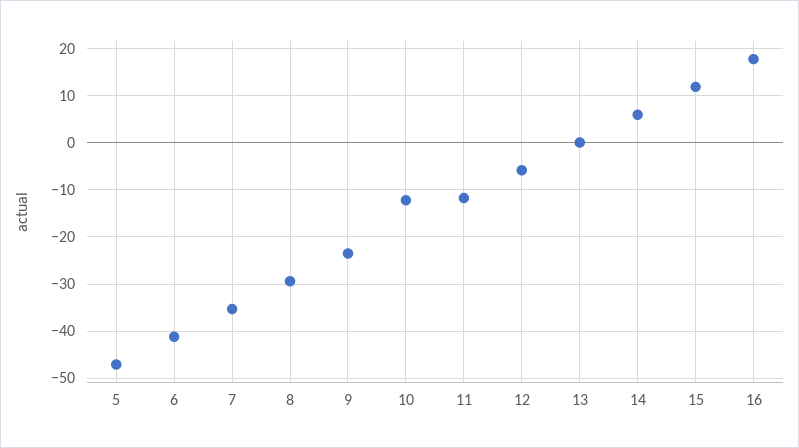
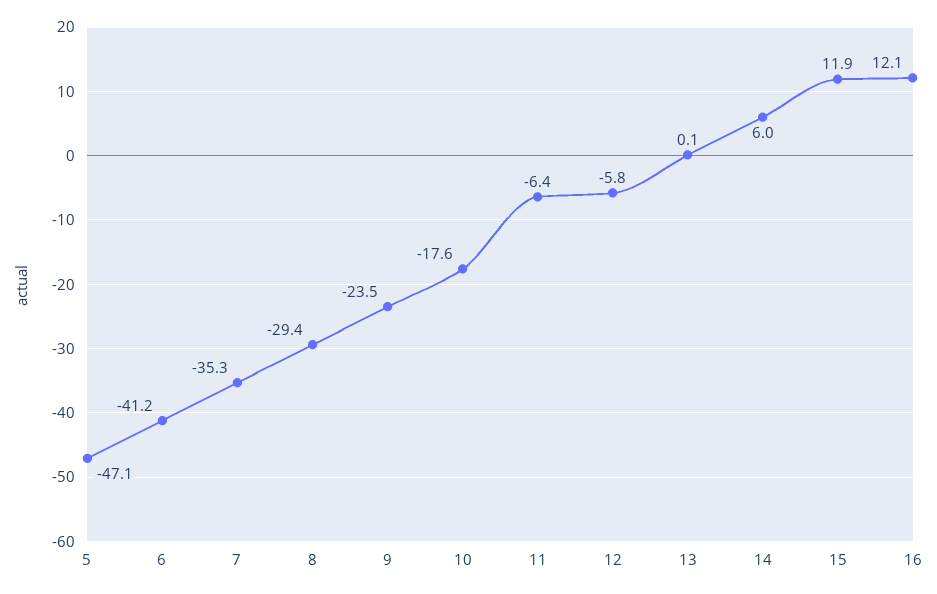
10: -12 -> -17.6
11: -12 -> -6.4
16: 18 -> 12.1

